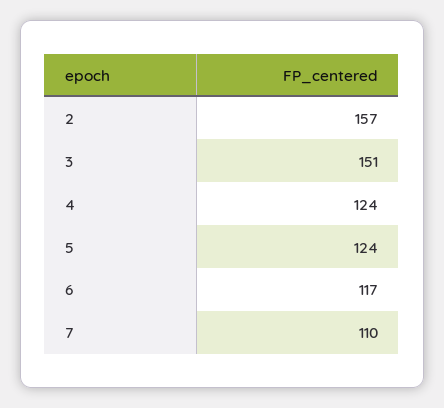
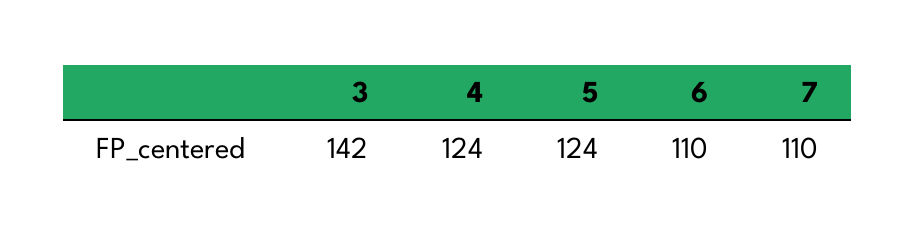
2: 157 -> none
3: 151 -> 142
6: 117 -> 110

